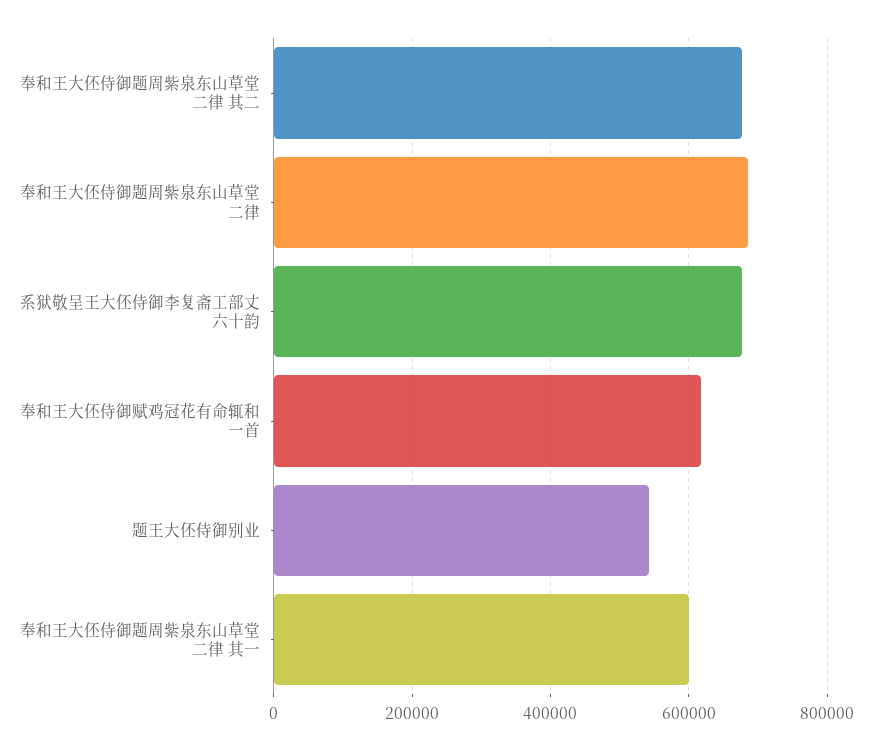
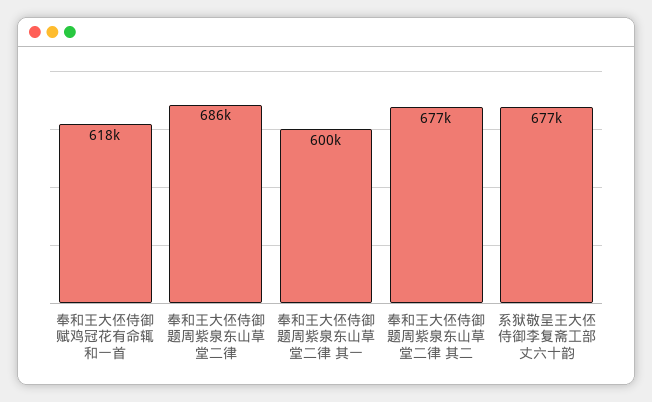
题王大伾侍御别业: 540000 -> none

